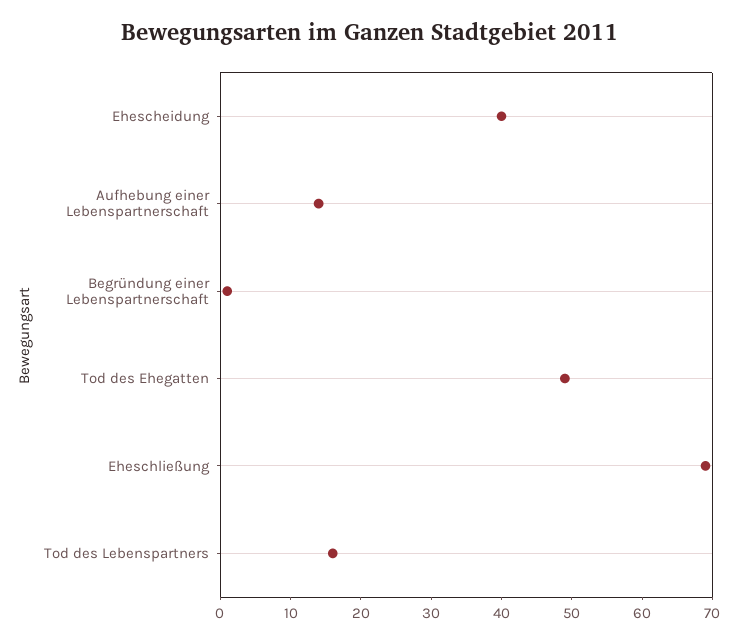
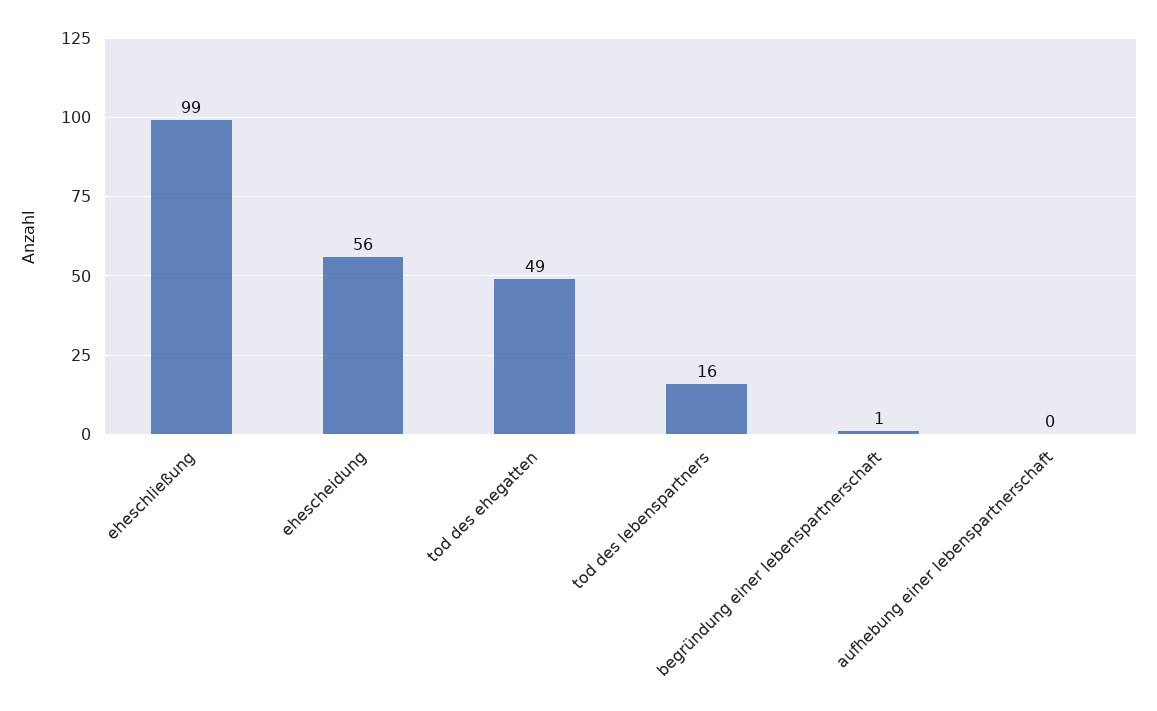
Ehescheidung: 40 -> 56
Aufhebung einer Lebenspartnerschaft: 15 -> 0
Eheschließung: 70 -> 99

